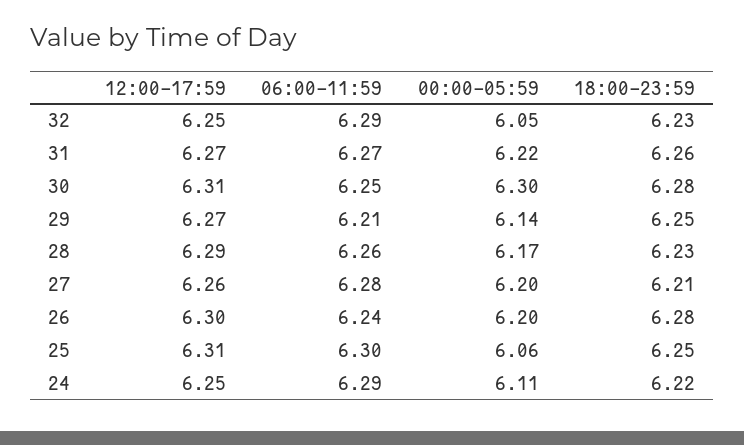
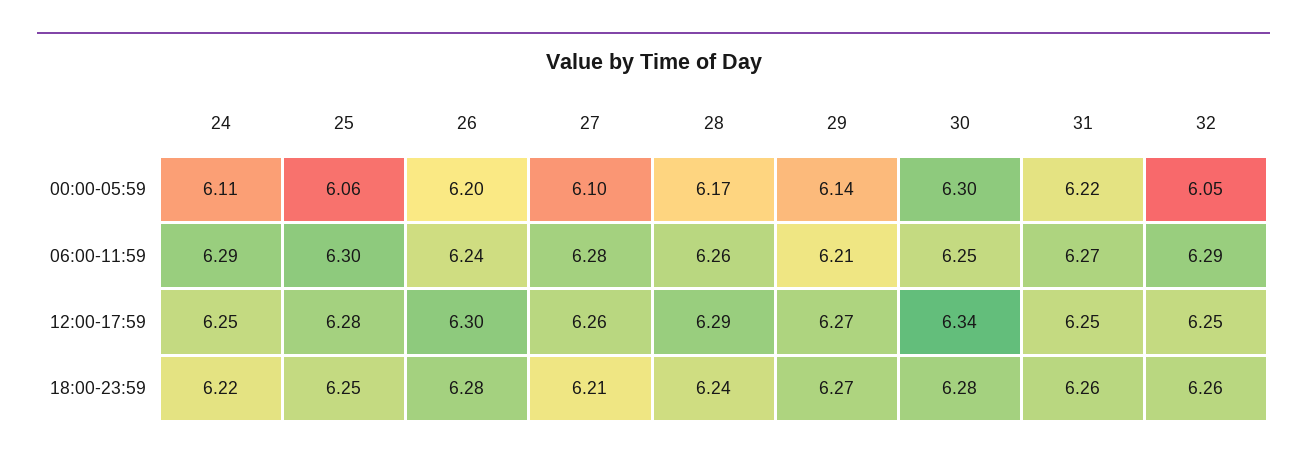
18:00-23:59, 32: 6.23 -> 6.26
12:00-17:59, 31: 6.27 -> 6.25
12:00-17:59, 30: 6.31 -> 6.34
18:00-23:59, 29: 6.25 -> 6.27
18:00-23:59, 28: 6.23 -> 6.24
00:00-05:59, 27: 6.2 -> 6.1
12:00-17:59, 25: 6.31 -> 6.28

